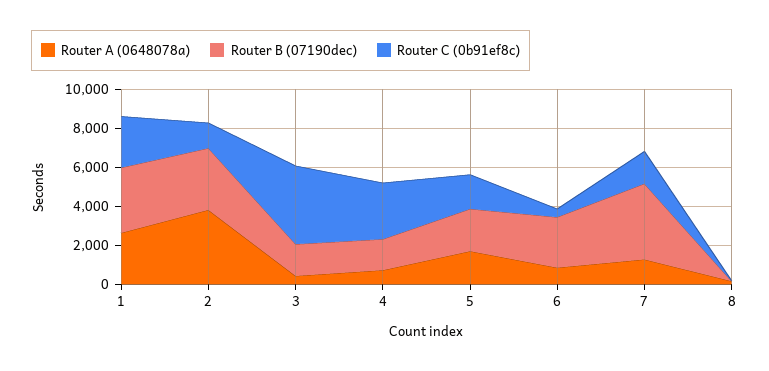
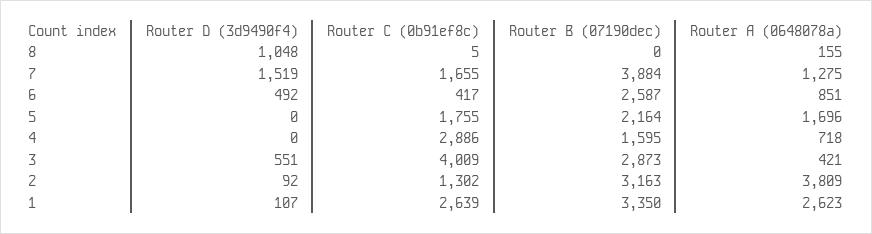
Router B (07190dec), 3: 1500 -> 2873
Router D (3d9490f4), 8: none -> 1048
Router D (3d9490f4), 7: none -> 1519
Router D (3d9490f4), 6: none -> 492
Router D (3d9490f4), 5: none -> 0
Router D (3d9490f4), 4: none -> 0
Router D (3d9490f4), 3: none -> 551
Router D (3d9490f4), 2: none -> 92
Router D (3d9490f4), 1: none -> 107

